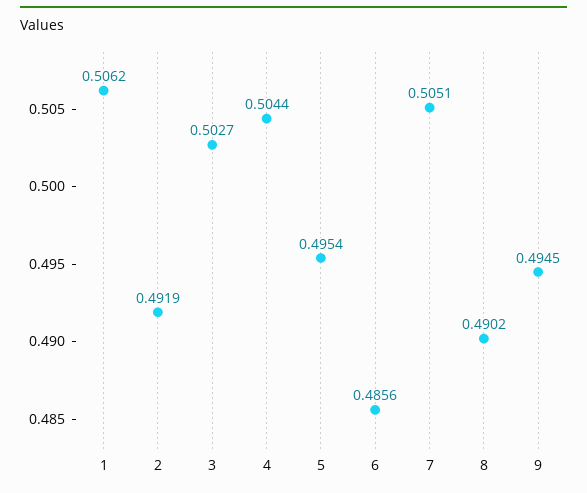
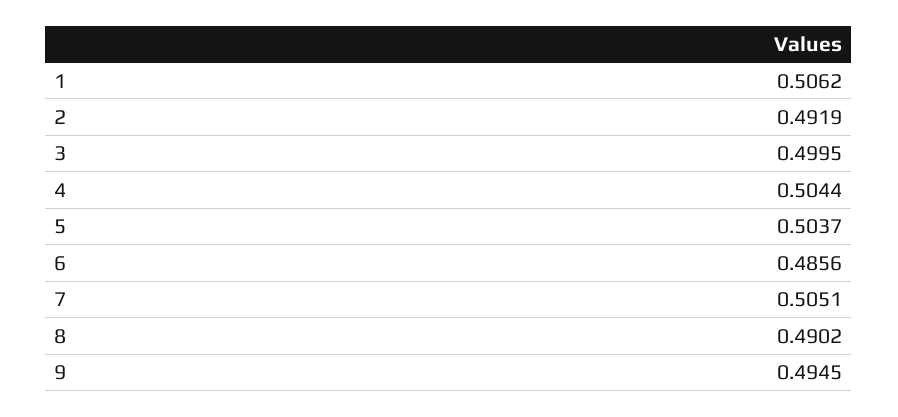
3: 0.5027 -> 0.4995
5: 0.4954 -> 0.5037

